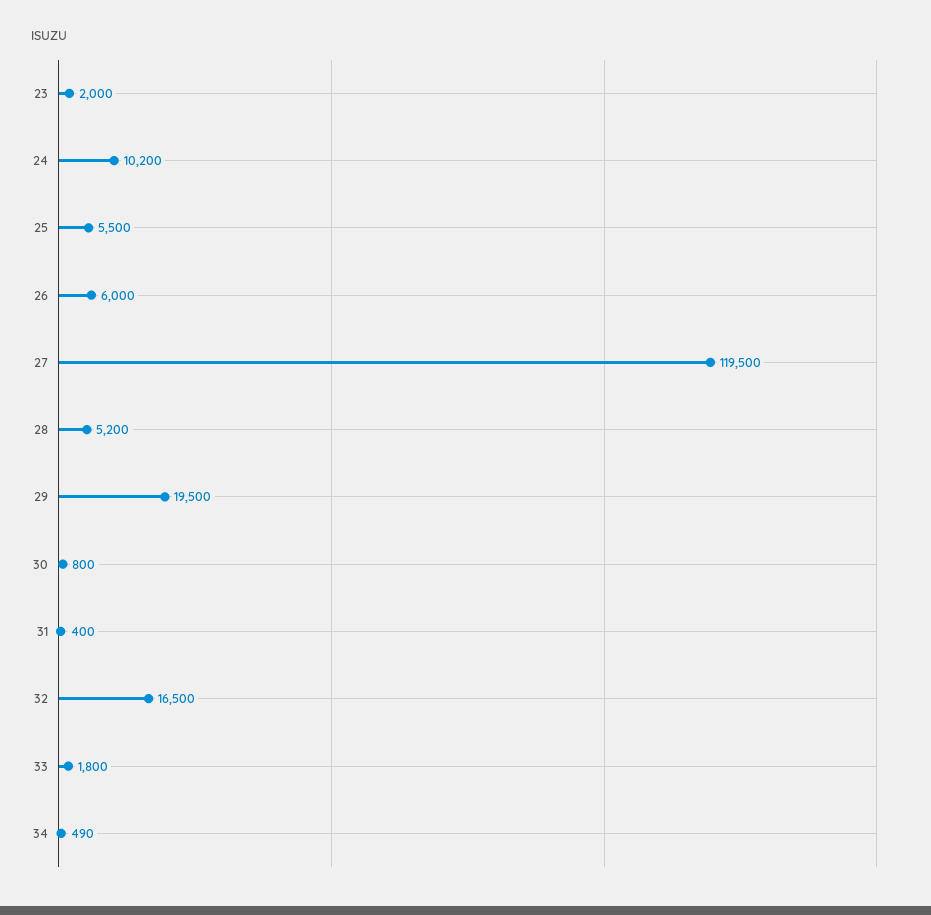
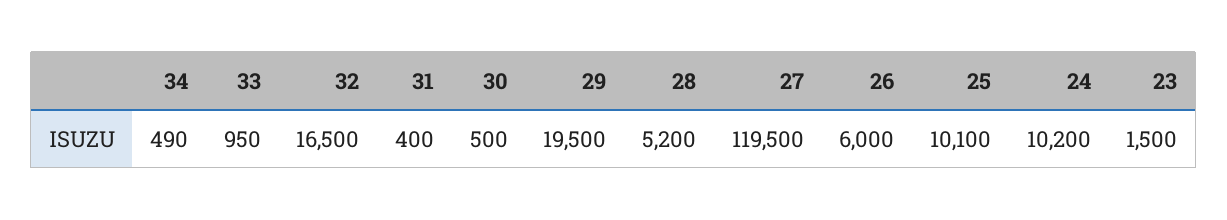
23: 2000 -> 1500
25: 5500 -> 10100
30: 800 -> 500
33: 1800 -> 950

